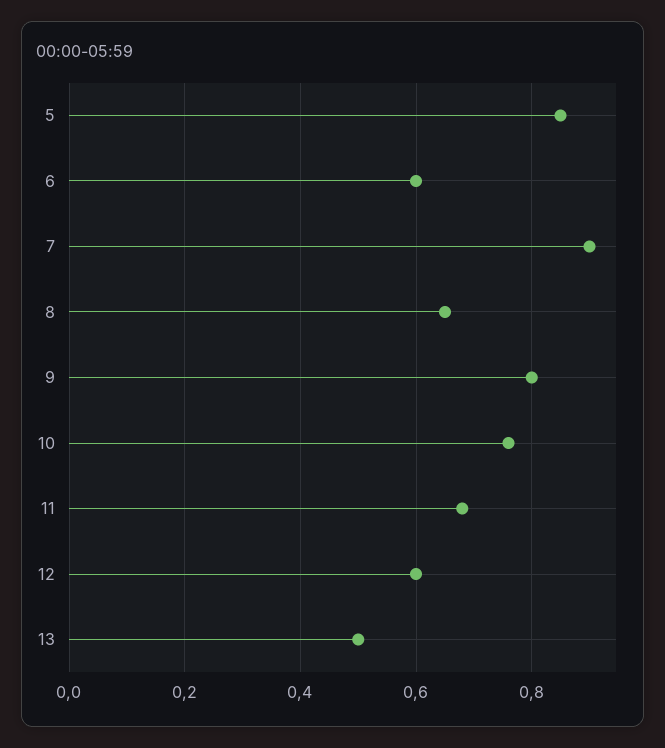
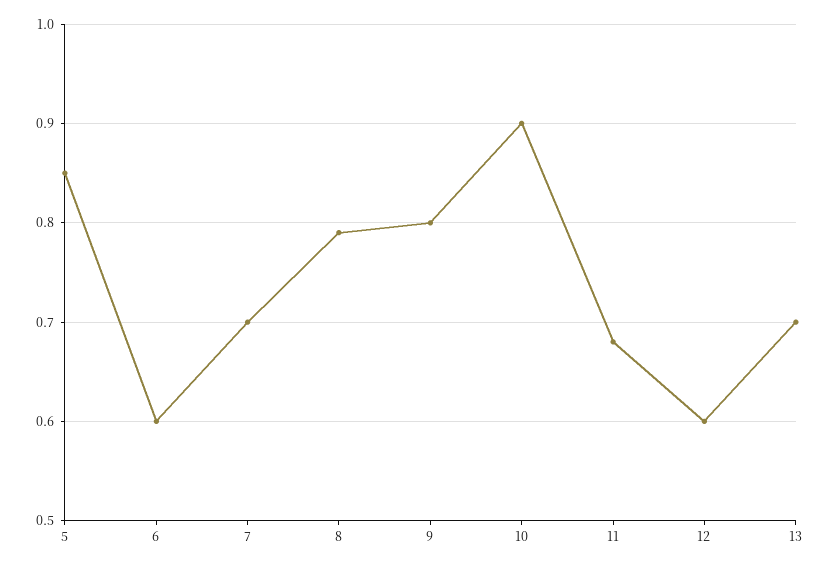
7: 0.9 -> 0.7
8: 0.65 -> 0.79
10: 0.75 -> 0.9
13: 0.5 -> 0.7

